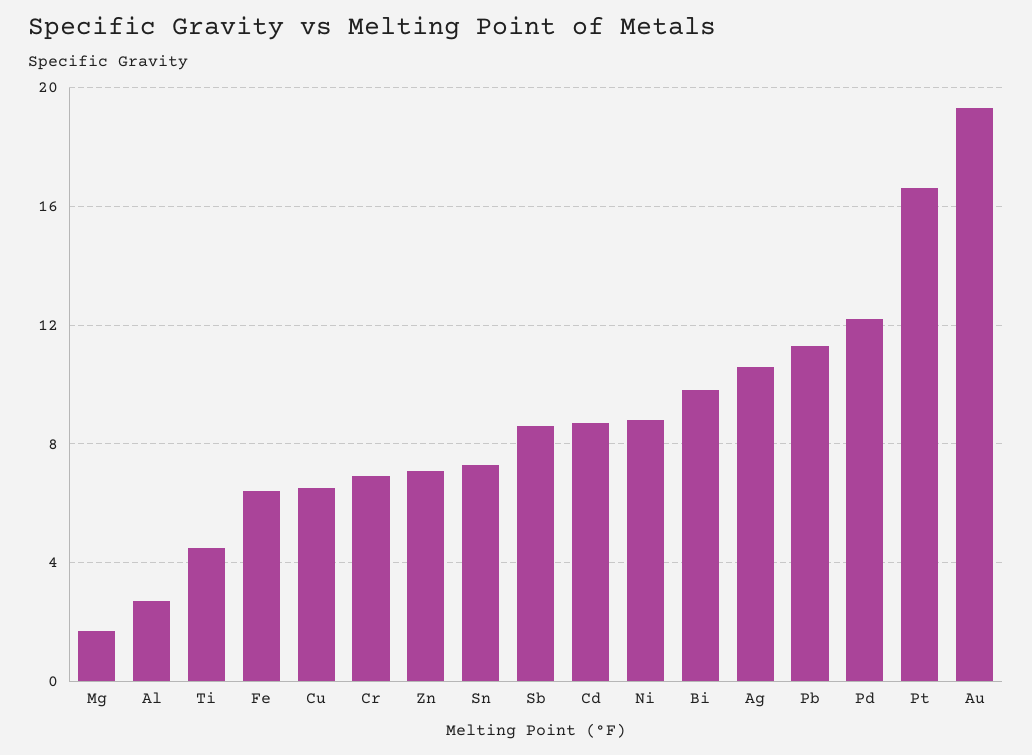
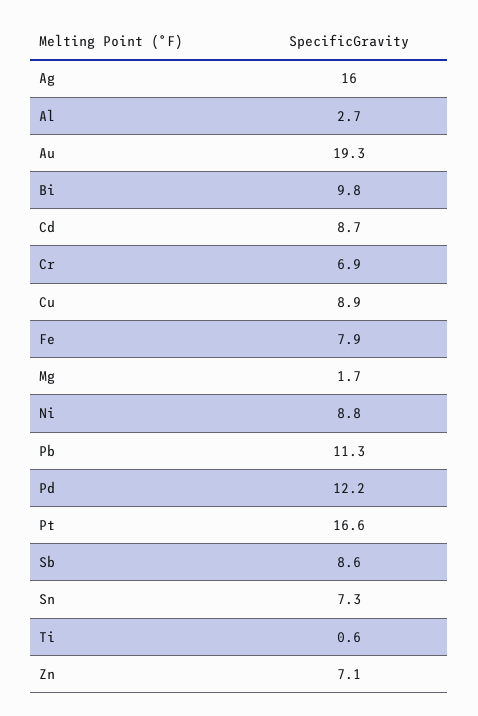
Ti: 4.5 -> 0.6
Fe: 6.5 -> 7.9
Cu: 6.5 -> 8.9
Ag: 10.5 -> 16

